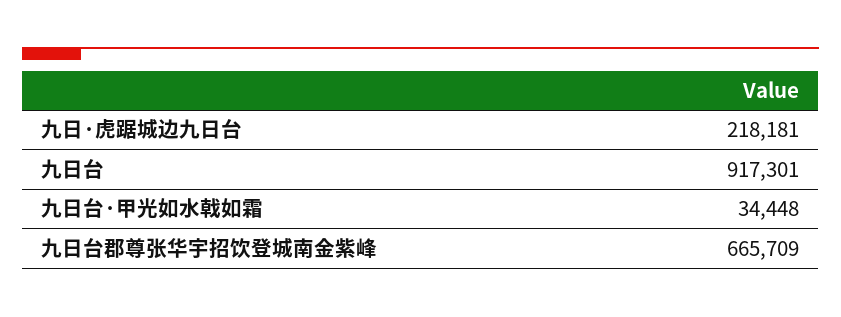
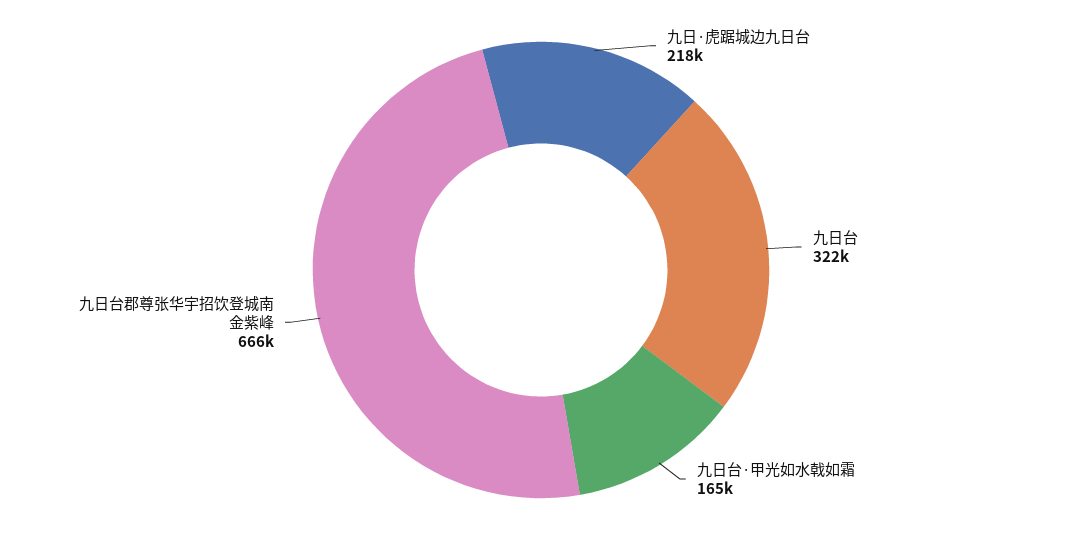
九日台: 917301 -> 322000
九日台·甲光如水戟如霜: 34448 -> 165000

